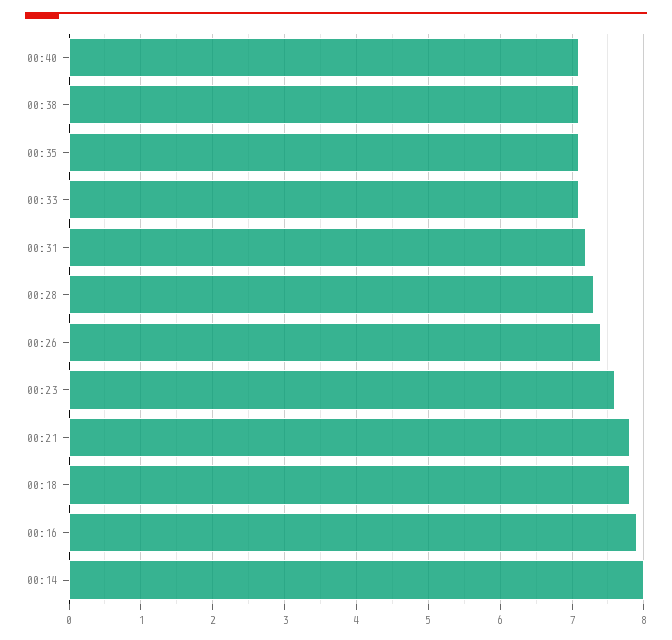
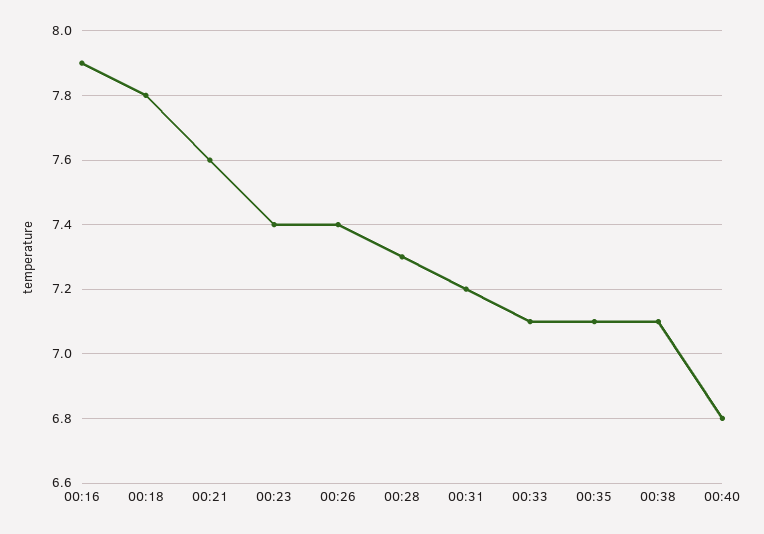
00:40: 7.1 -> 6.8
00:23: 7.6 -> 7.4
00:21: 7.8 -> 7.6
00:14: 8 -> none

